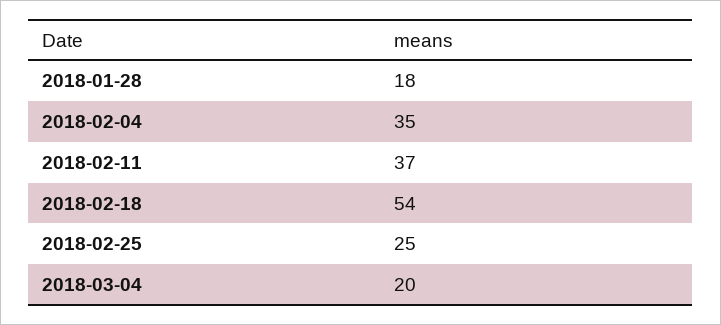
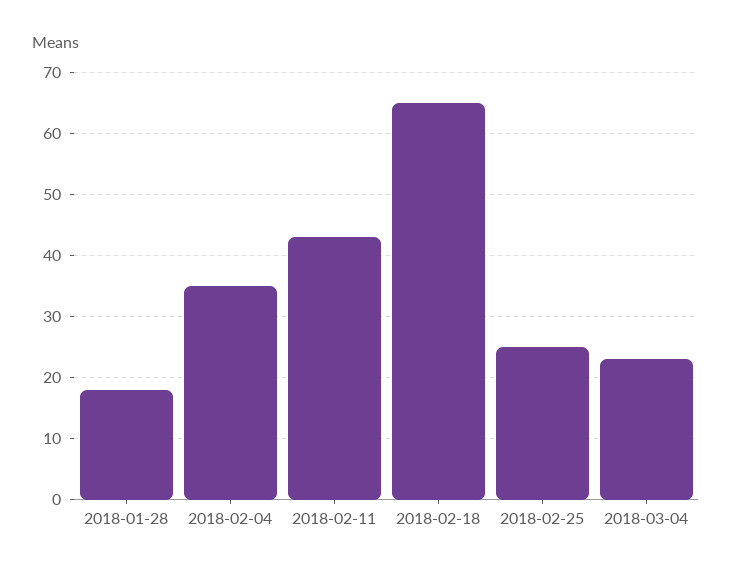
2018-02-11: 37 -> 43
2018-02-18: 54 -> 65
2018-03-04: 20 -> 23

